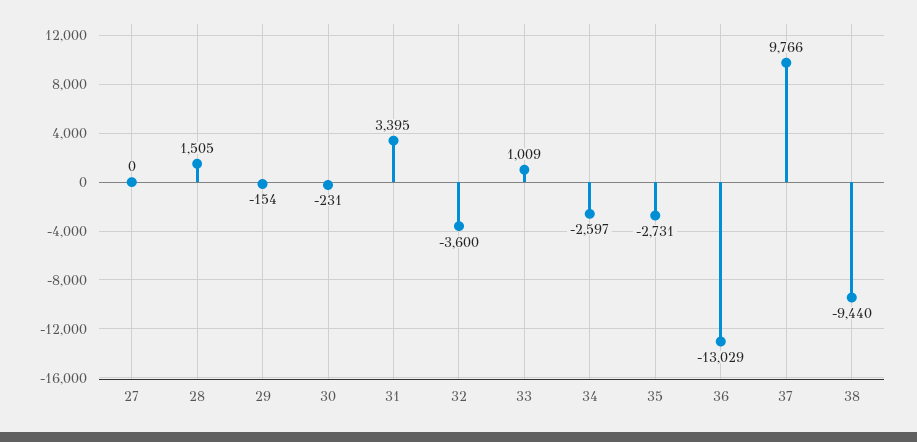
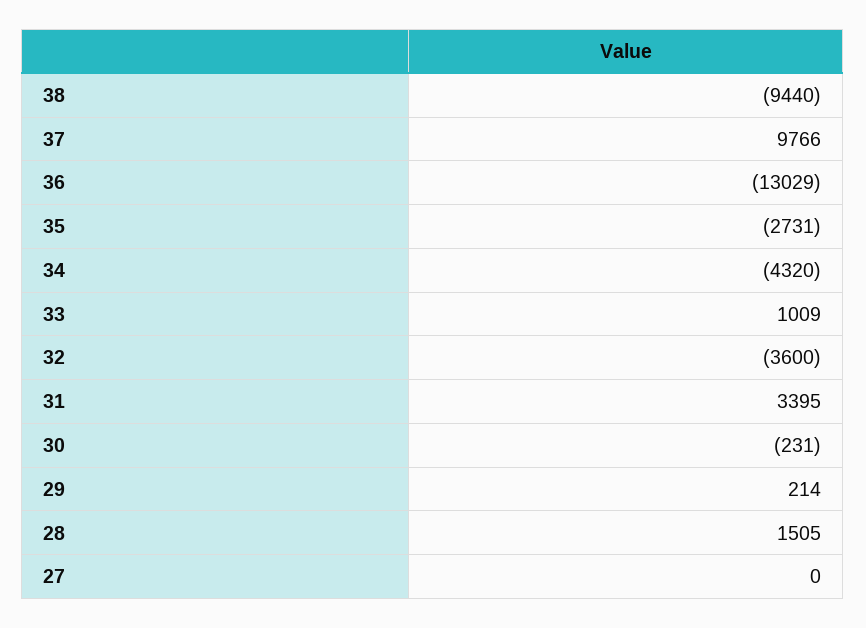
29: -154 -> 214
34: -2597 -> -4320

